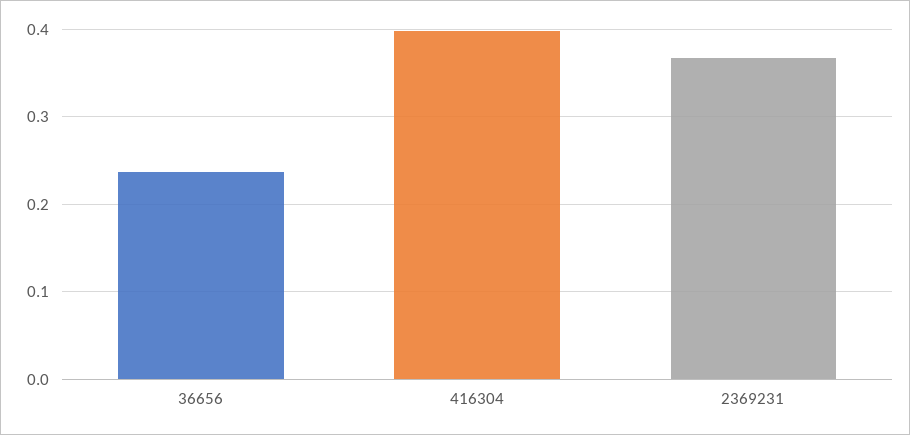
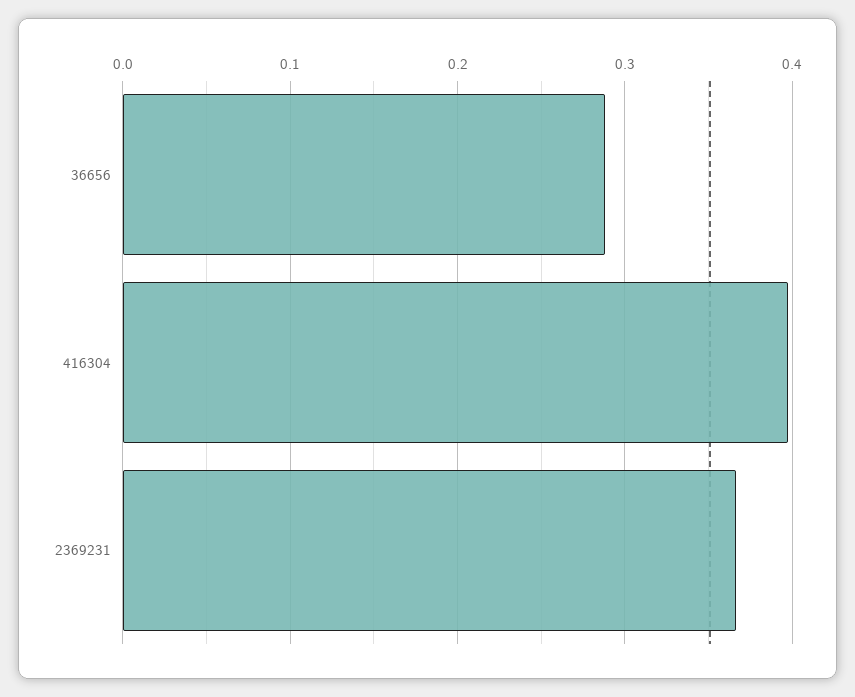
36656: 0.24 -> 0.29

